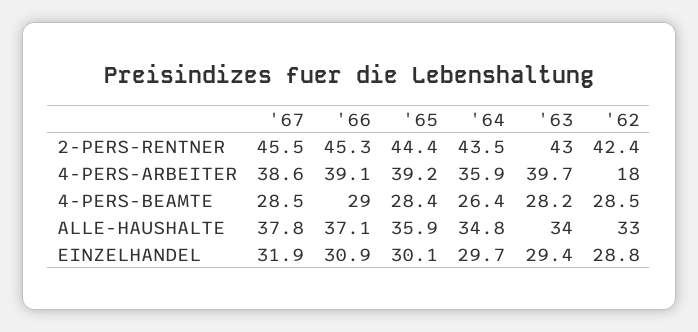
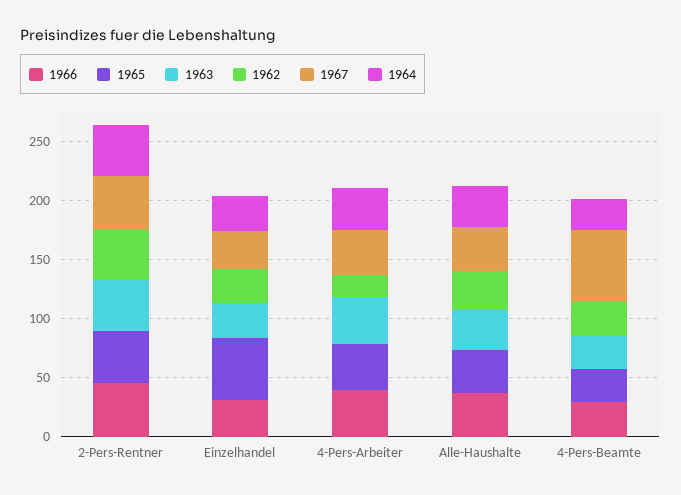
'67, 4-PERS-BEAMTE: 28.5 -> 60
'65, EINZELHANDEL: 30.1 -> 50

